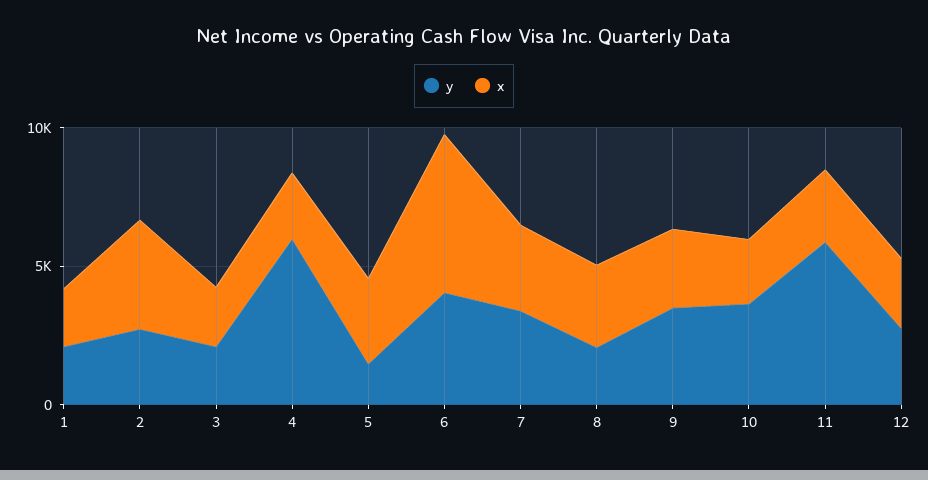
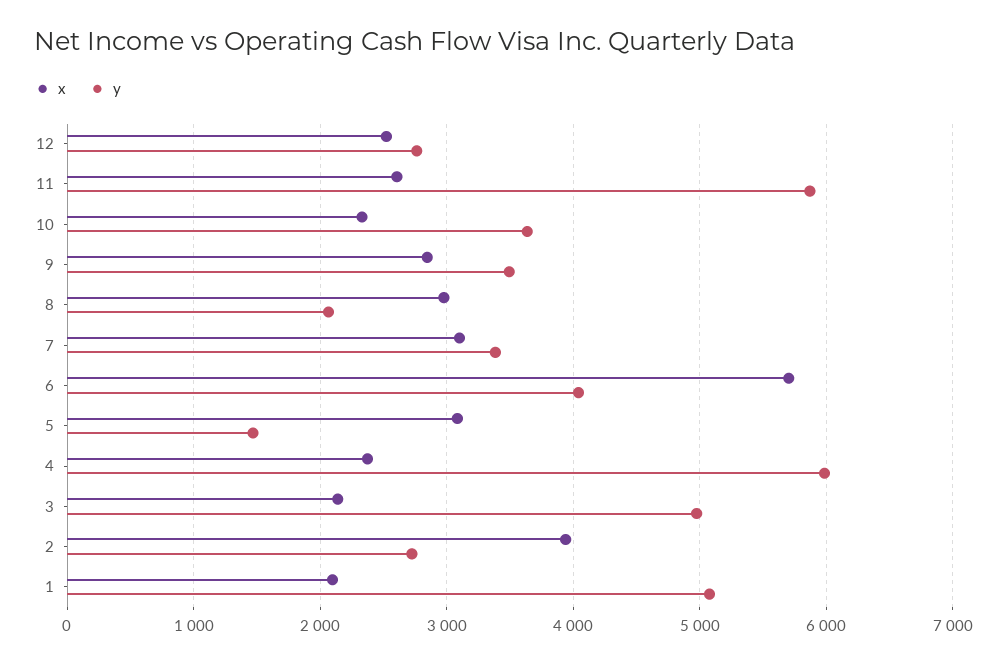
y, 1: 2000 -> 5100
y, 3: 2000 -> 5000

